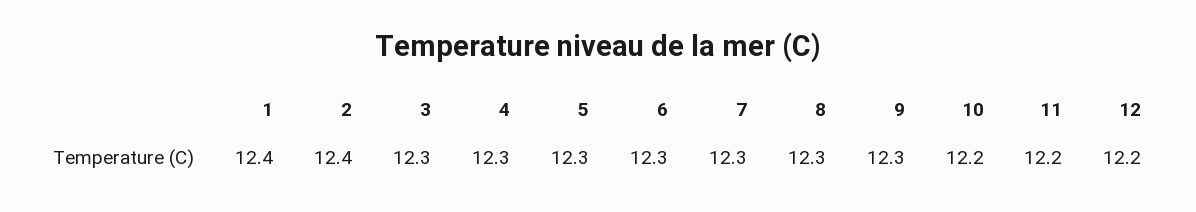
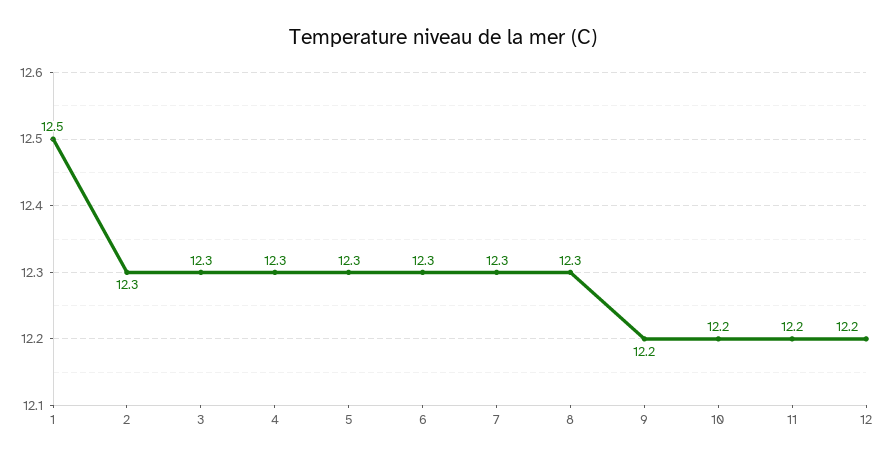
1: 12.4 -> 12.5
2: 12.4 -> 12.3
9: 12.3 -> 12.2

